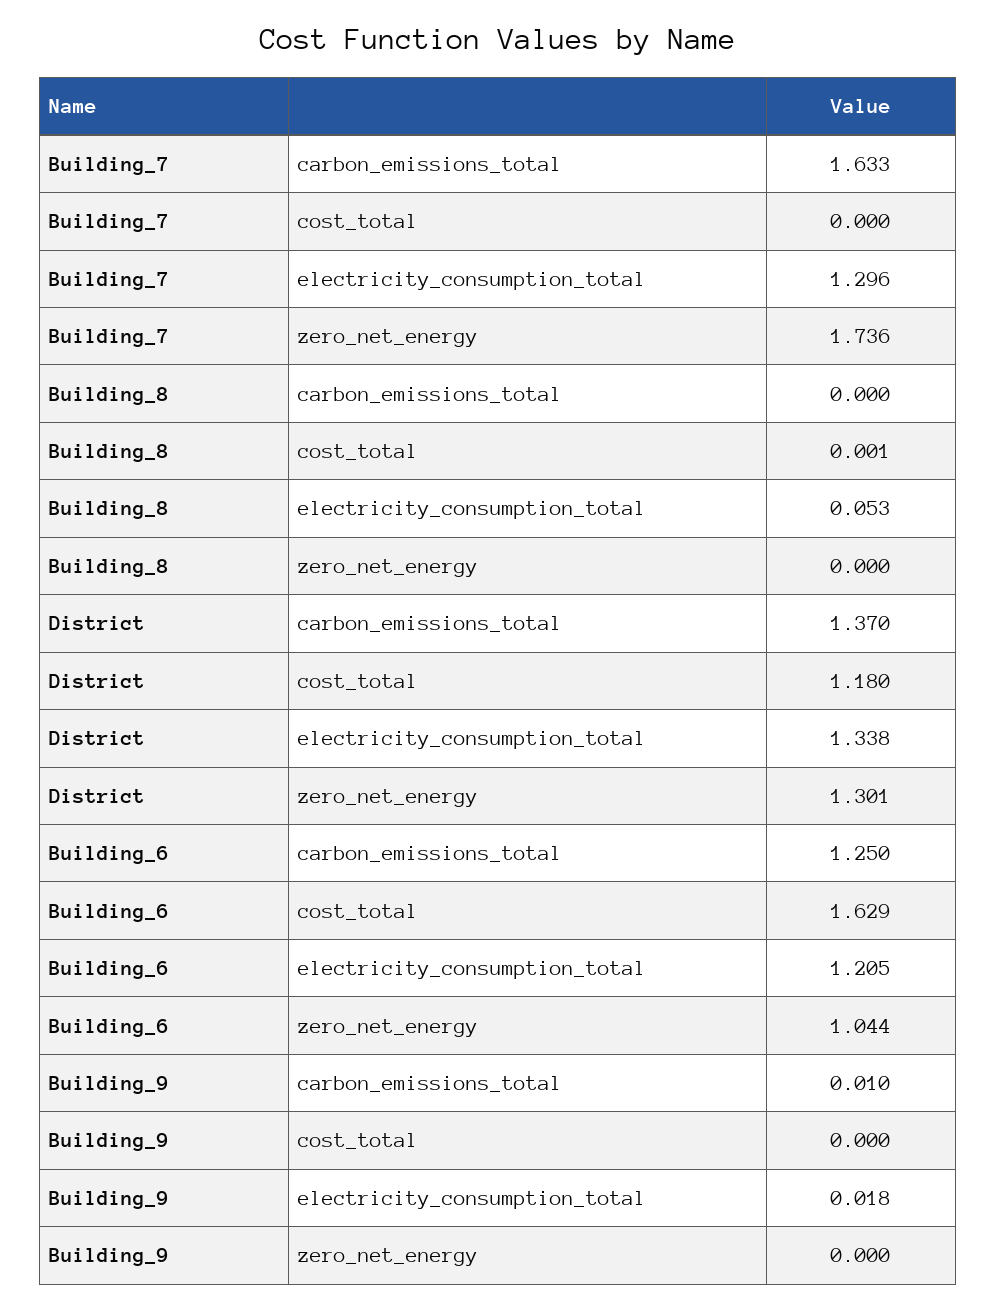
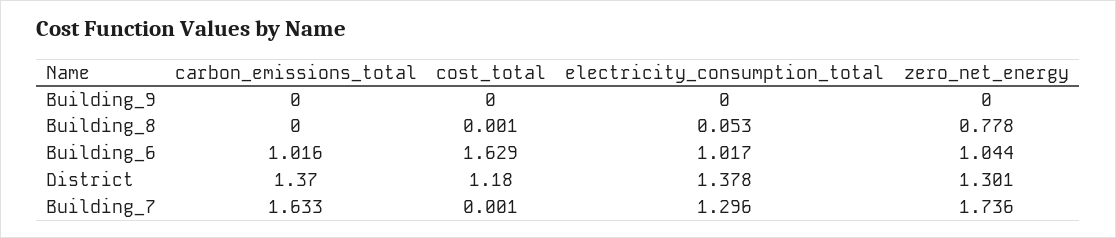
Building_7, cost_total: 0 -> 0.001
Building_8, zero_net_energy: 0 -> 0.778
District, electricity_consumption_total: 1.338 -> 1.378
Building_6, carbon_emissions_total: 1.25 -> 1.016
Building_6, electricity_consumption_total: 1.205 -> 1.017
Building_9, carbon_emissions_total: 0.01 -> 0
Building_9, electricity_consumption_total: 0.018 -> 0

